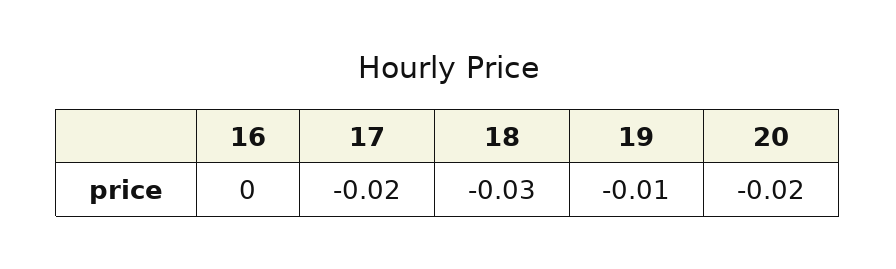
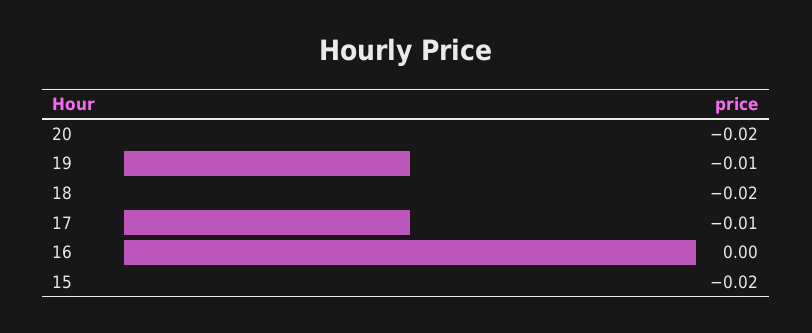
17: -0.02 -> -0.01
18: -0.03 -> -0.02
15: none -> -0.02

